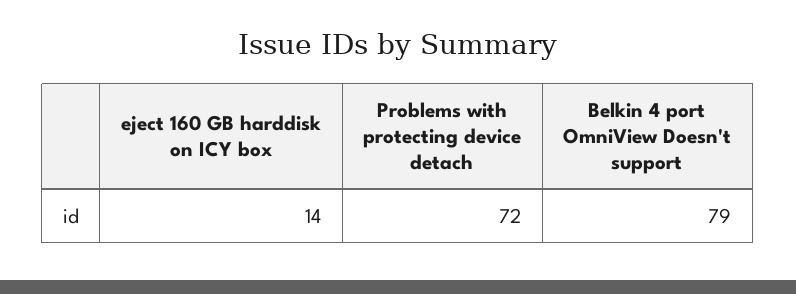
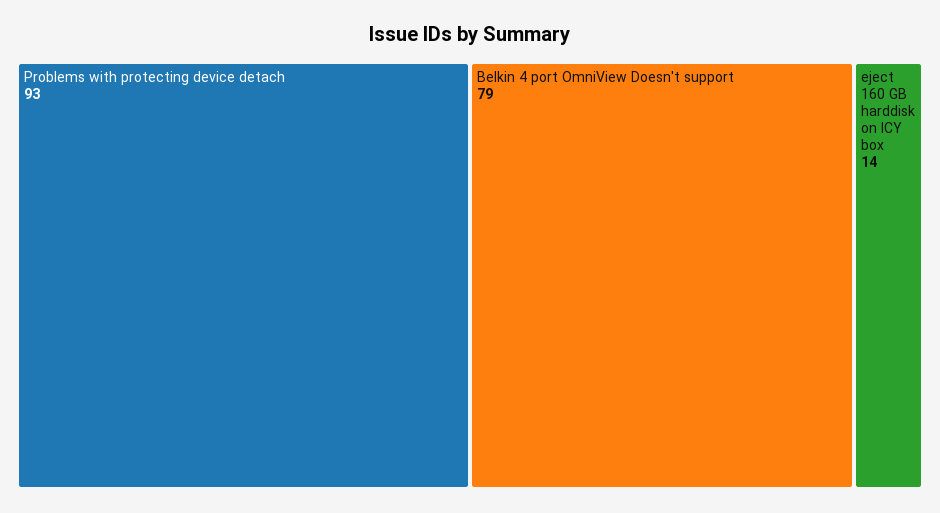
Problems with protecting device detach: 72 -> 93

